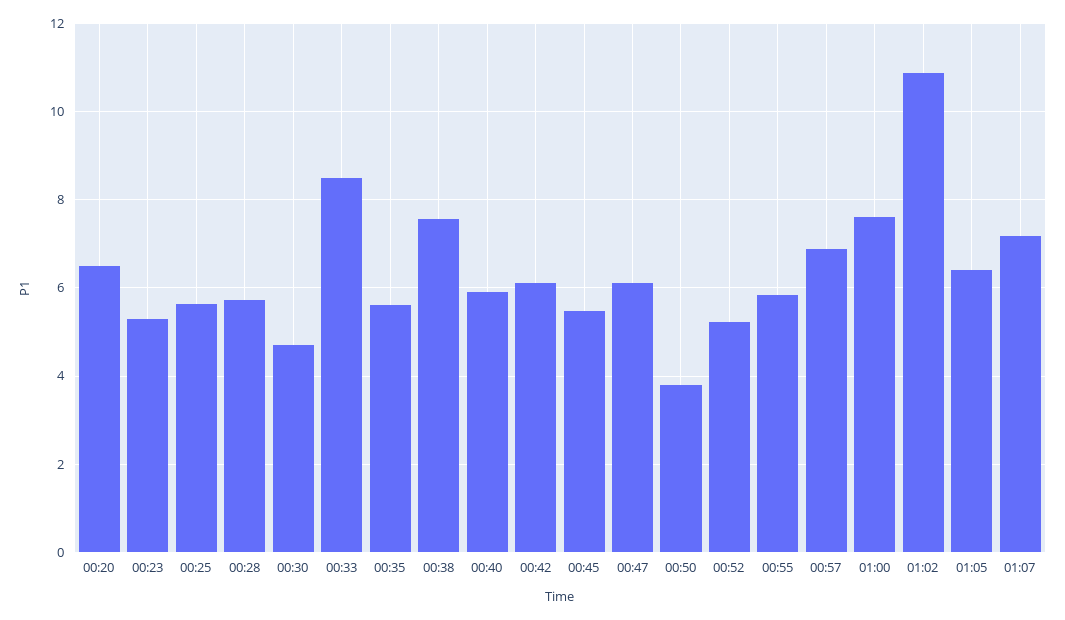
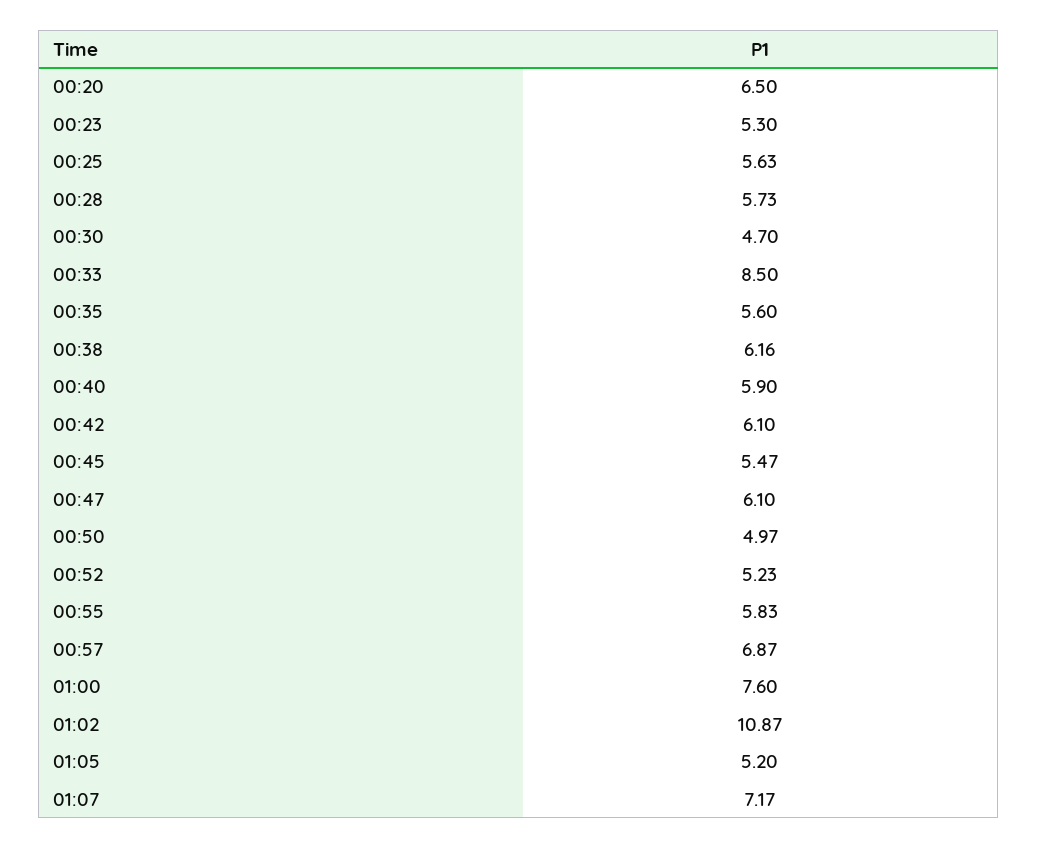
00:38: 7.6 -> 6.16
00:50: 3.8 -> 4.97
01:05: 6.4 -> 5.2

